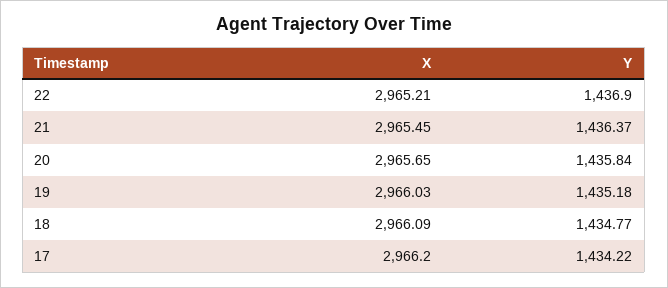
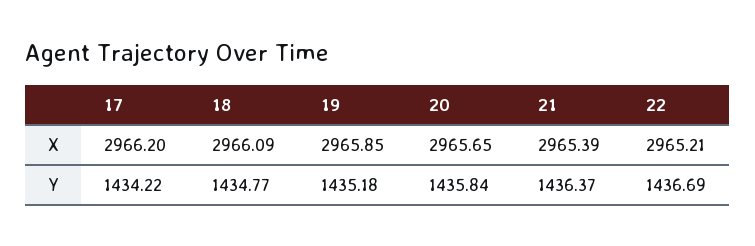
Y, 22: 1436.9 -> 1436.69
X, 21: 2965.45 -> 2965.39
X, 19: 2966.03 -> 2965.85

